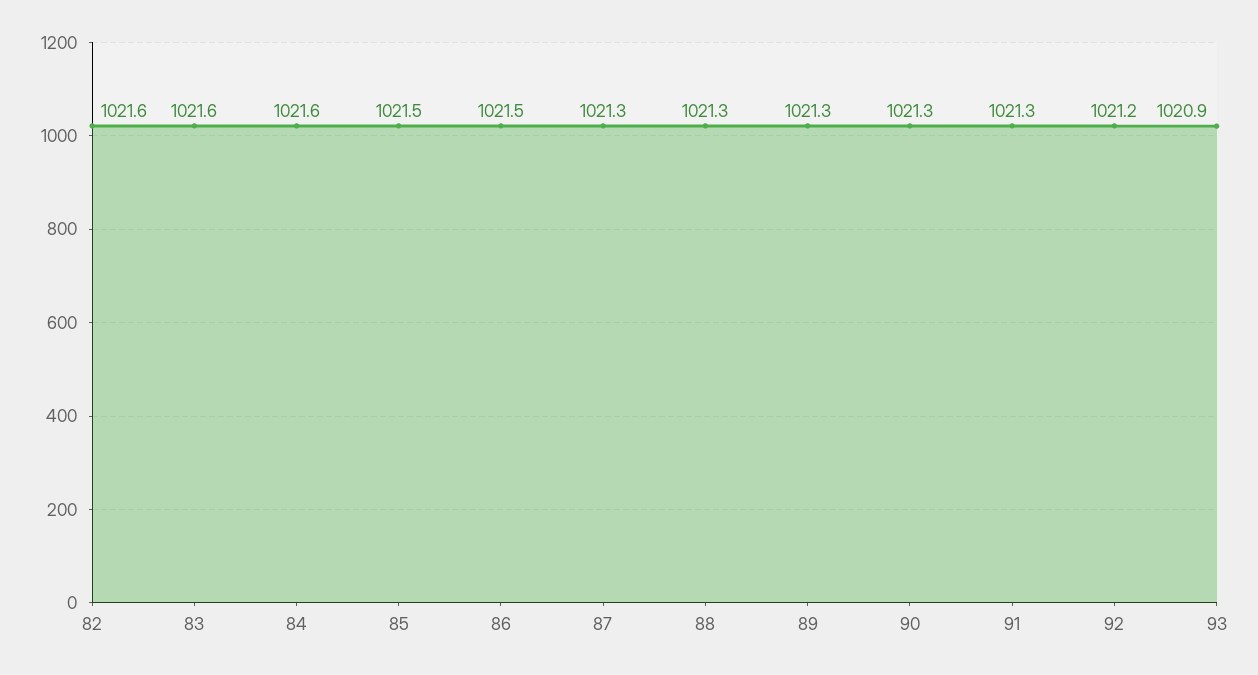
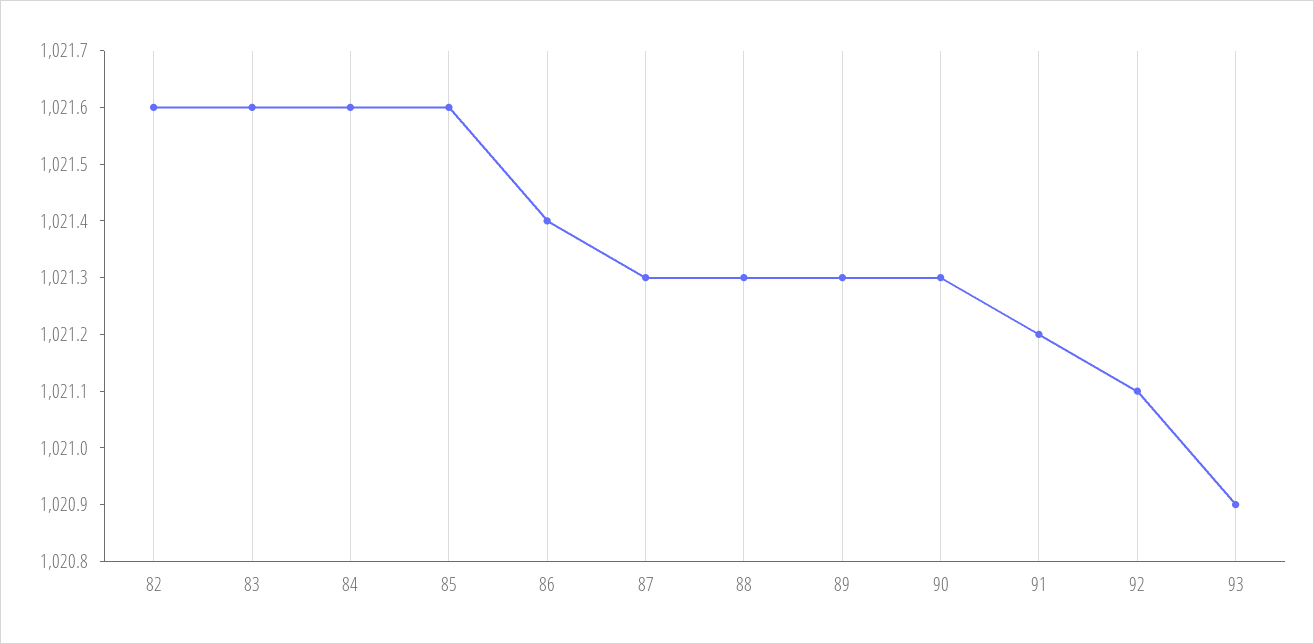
85: 1021.5 -> 1021.6
86: 1021.5 -> 1021.4
91: 1021.3 -> 1021.2
92: 1021.2 -> 1021.1

